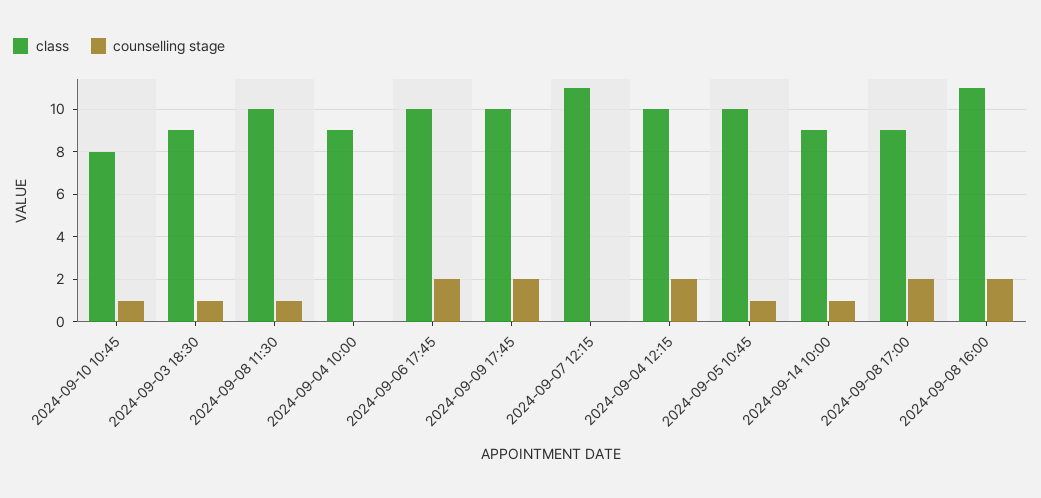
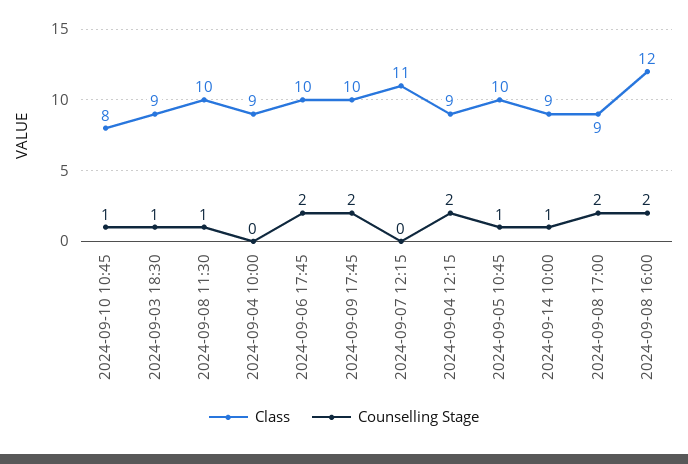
class, 2024-09-04 12:15: 10 -> 9
class, 2024-09-08 16:00: 11 -> 12

